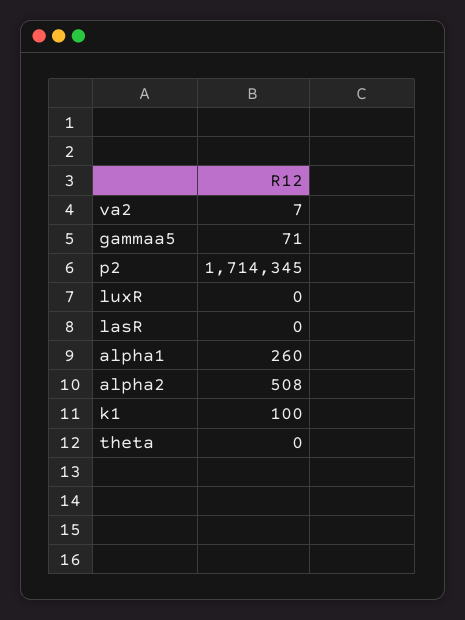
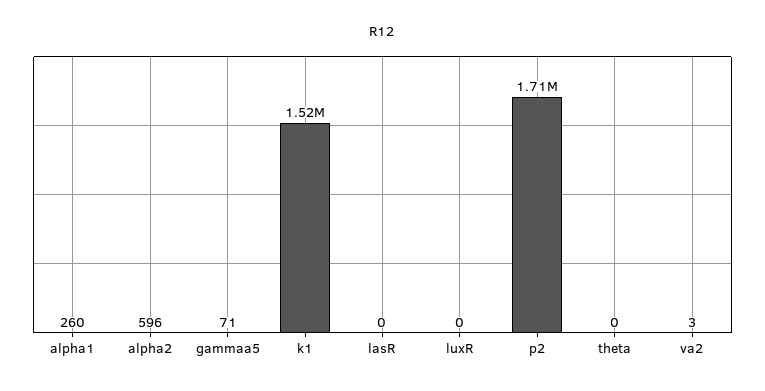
va2: 7 -> 3
alpha2: 508 -> 596
k1: 100 -> 1520000

